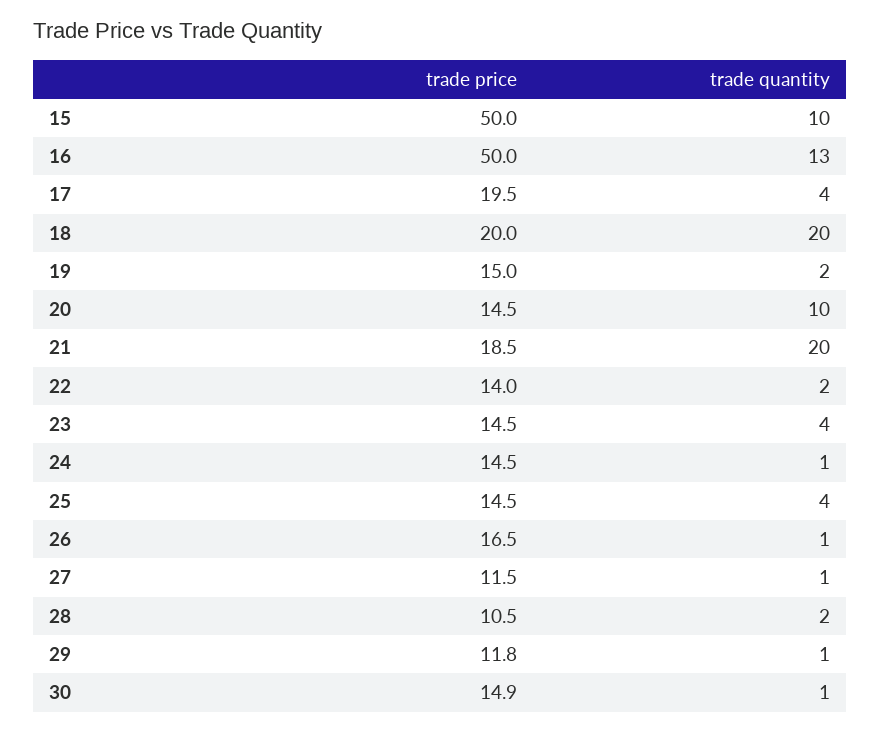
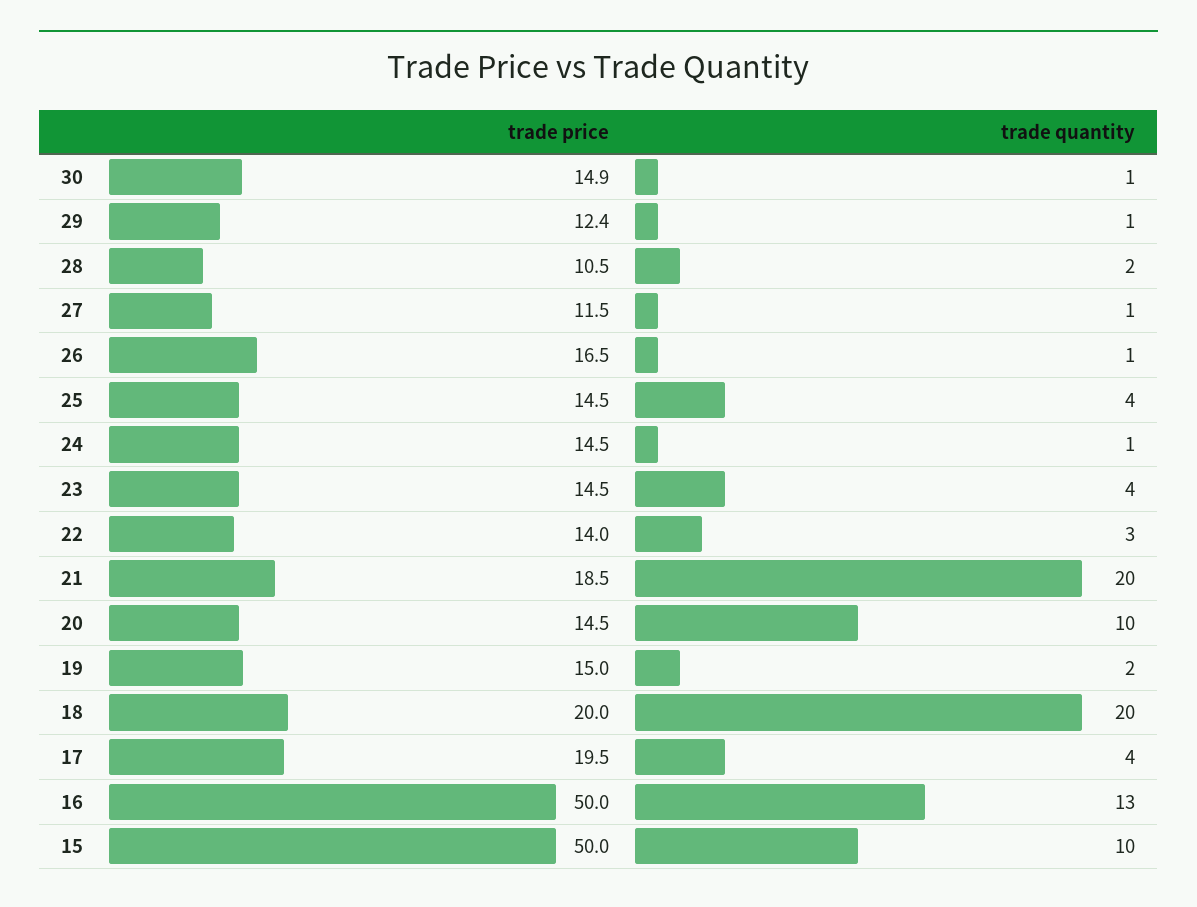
trade quantity, 22: 2 -> 3
trade price, 29: 11.8 -> 12.4

